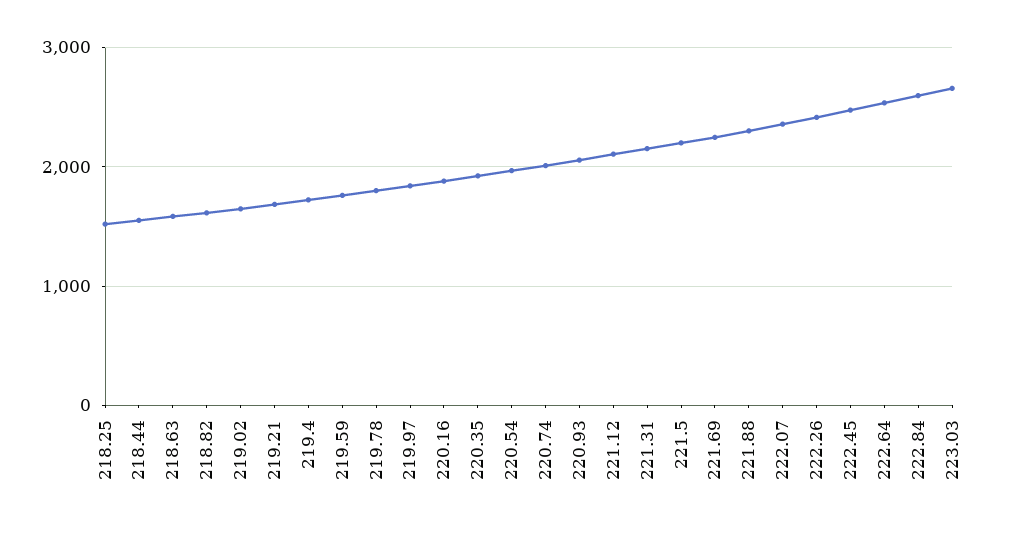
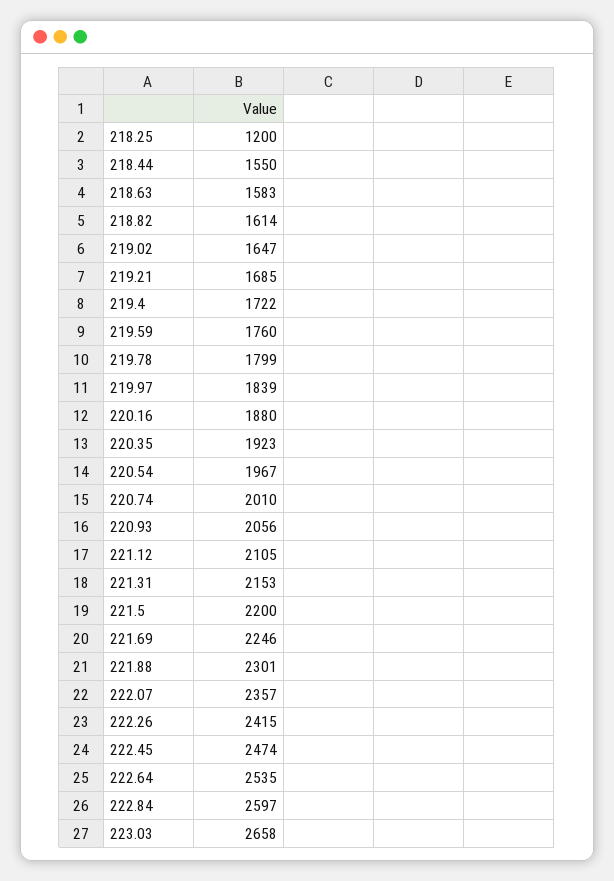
218.25: 1500 -> 1200

